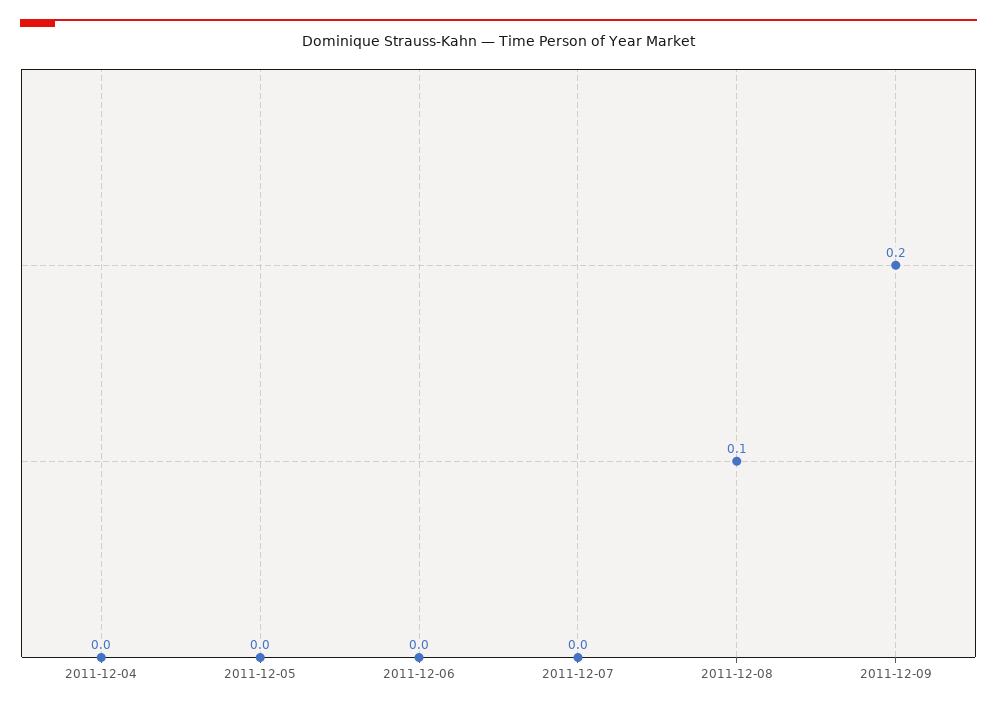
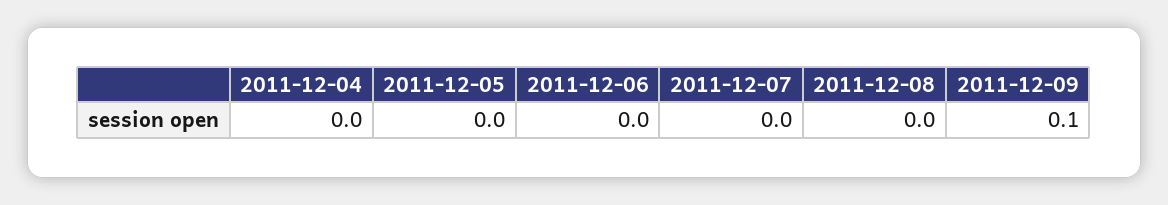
2011-12-08: 0.1 -> 0
2011-12-09: 0.2 -> 0.1

